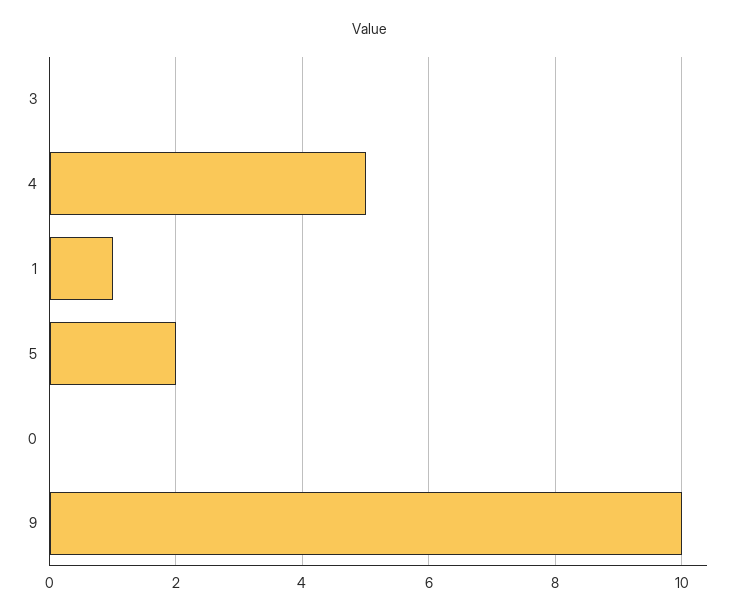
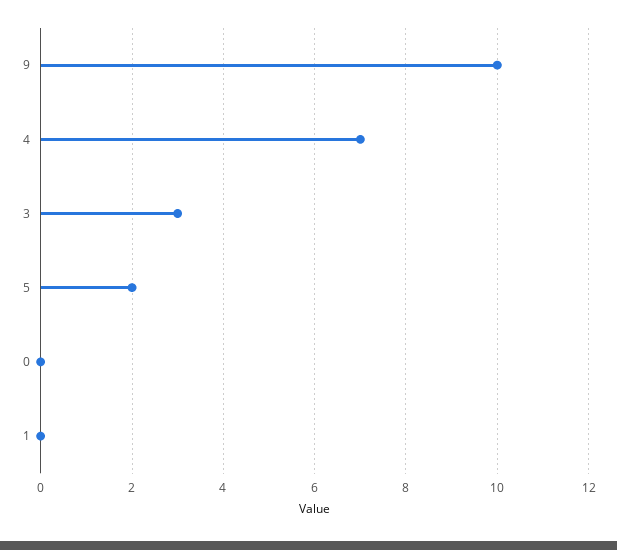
3: 0 -> 3
4: 5 -> 7
1: 1 -> 0

